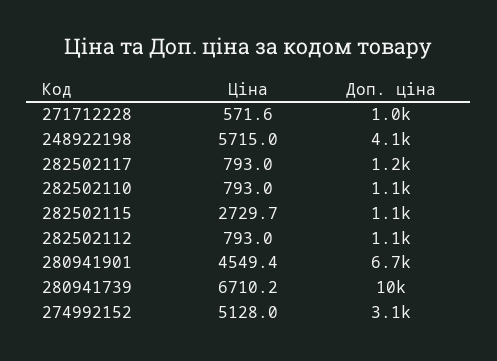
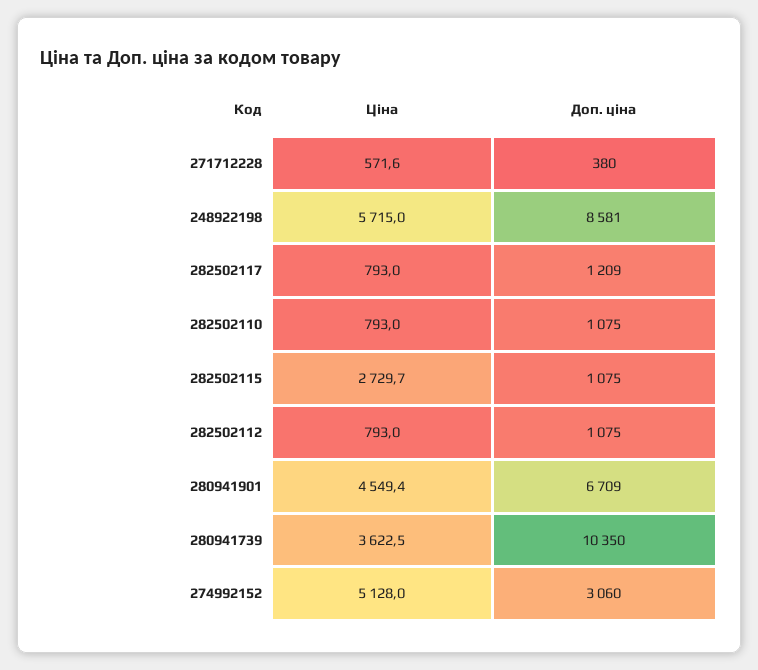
Доп. ціна, 271712228: 1000 -> 380
Доп. ціна, 248922198: 4100 -> 8581
Ціна, 280941739: 6710.2 -> 3622.5

